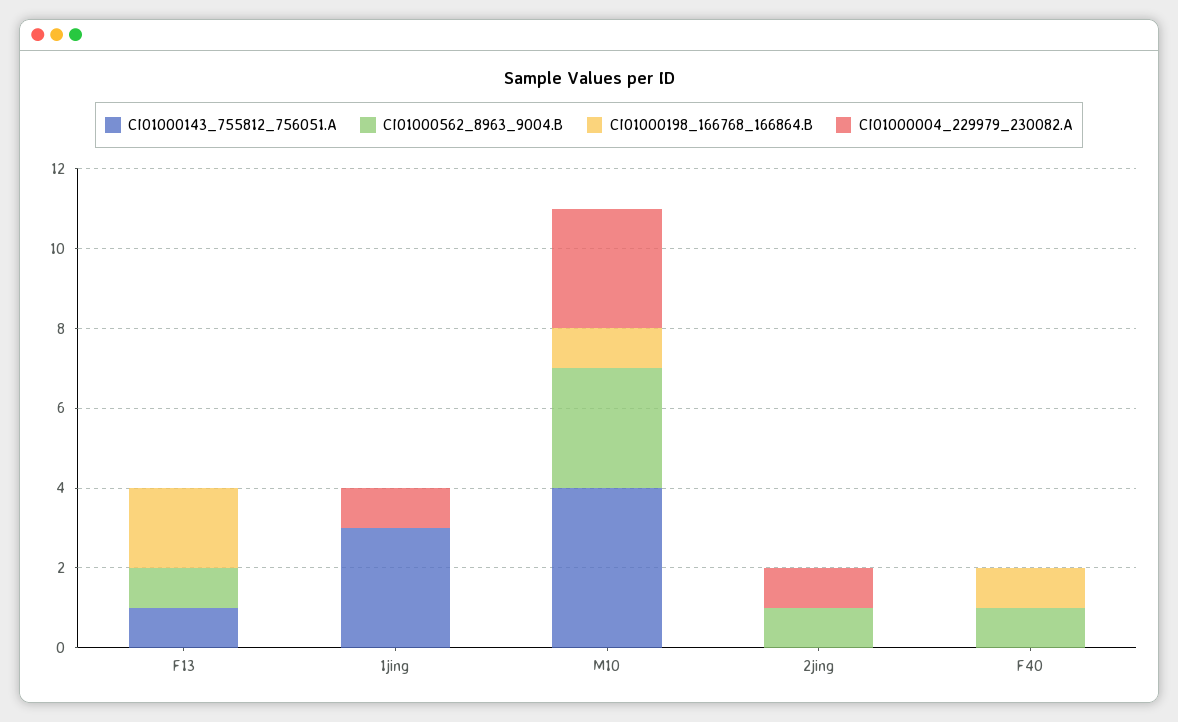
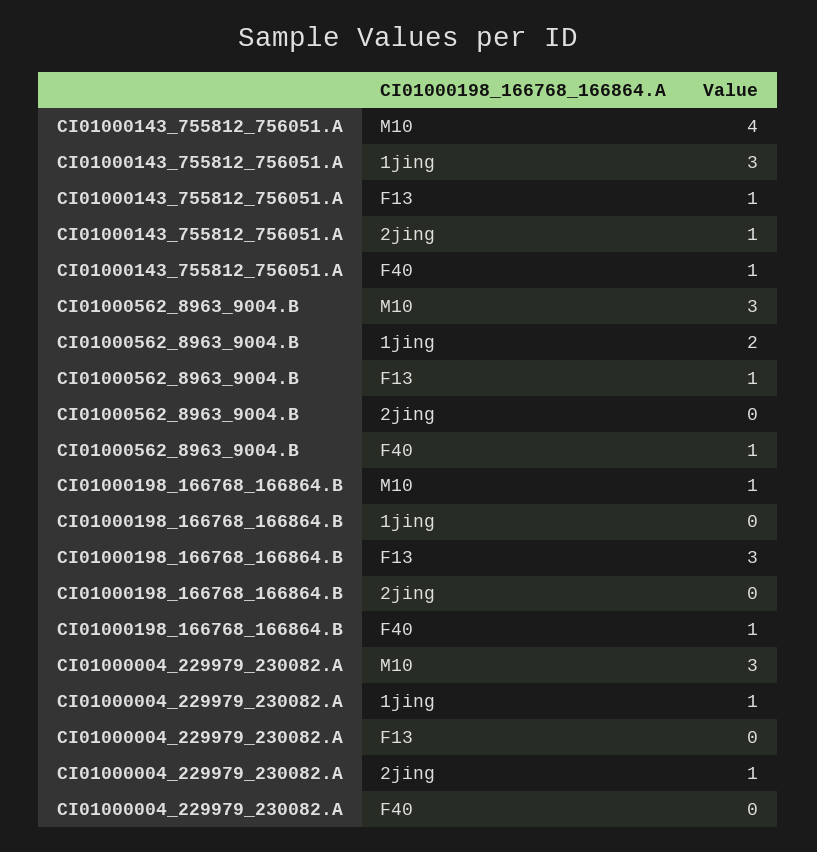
CI01000198_166768_166864.B, F13: 2 -> 3
CI01000562_8963_9004.B, 1jing: 0 -> 2
CI01000143_755812_756051.A, 2jing: 0 -> 1
CI01000562_8963_9004.B, 2jing: 1 -> 0
CI01000143_755812_756051.A, F40: 0 -> 1

